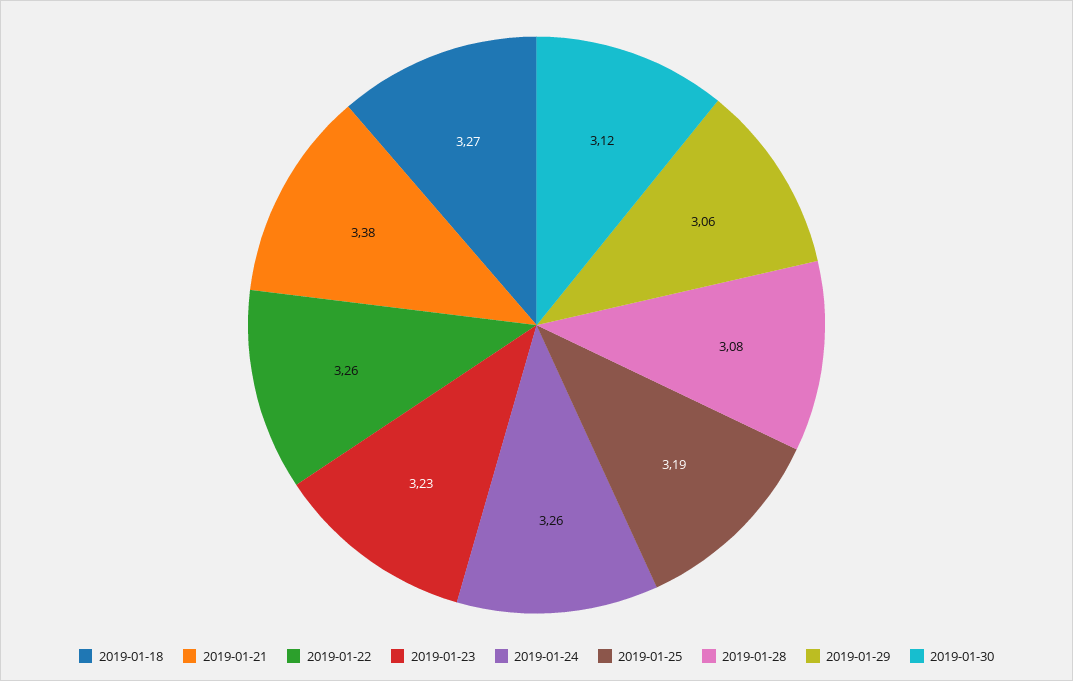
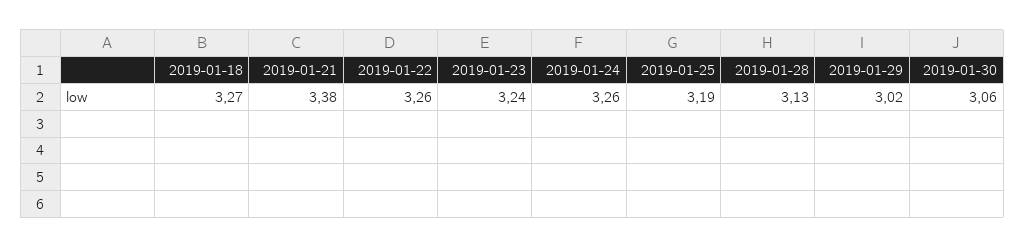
2019-01-23: 3.23 -> 3.24
2019-01-28: 3.08 -> 3.13
2019-01-29: 3.06 -> 3.02
2019-01-30: 3.12 -> 3.06

